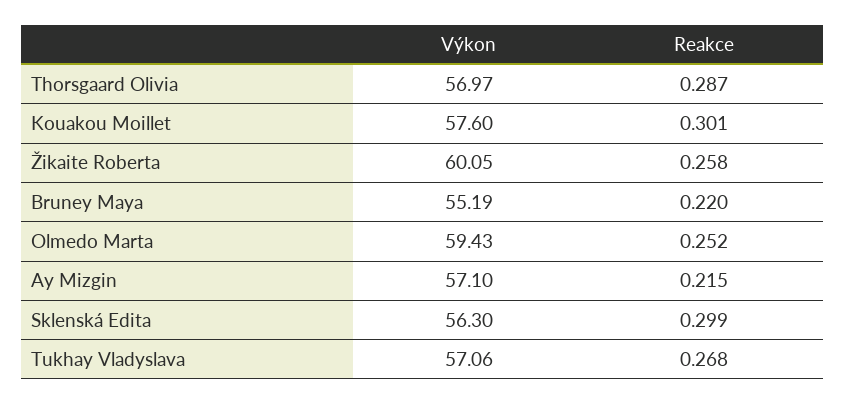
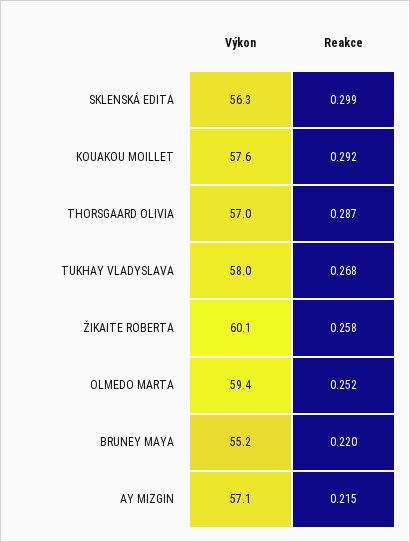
Reakce, Kouakou Moillet: 0.301 -> 0.292
Výkon, Tukhay Vladyslava: 57.06 -> 58

